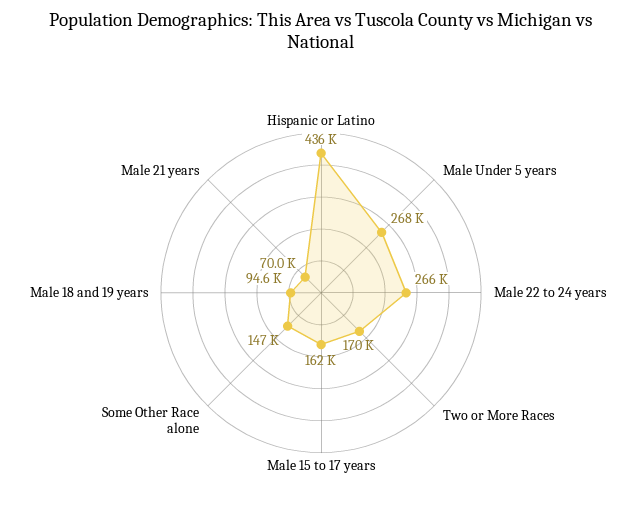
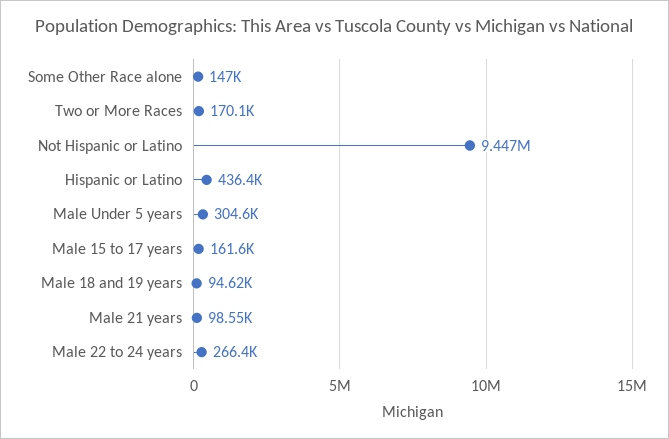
Male Under 5 years: 268000 -> 304600
Male 21 years: 70000 -> 98550
Not Hispanic or Latino: none -> 9447000

